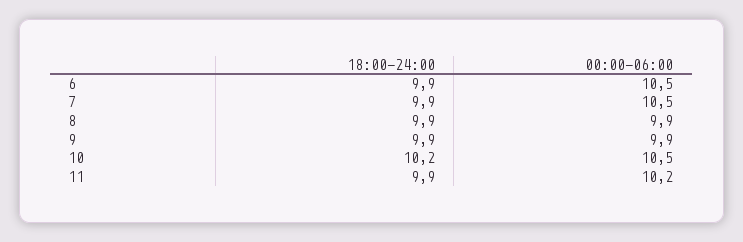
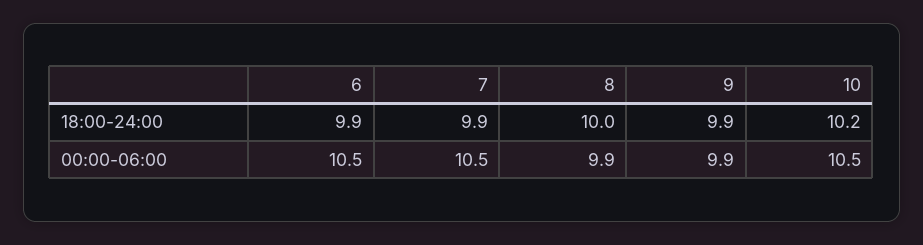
18:00-24:00, 8: 9.9 -> 10
18:00-24:00, 11: 9.9 -> none
00:00-06:00, 11: 10.2 -> none

